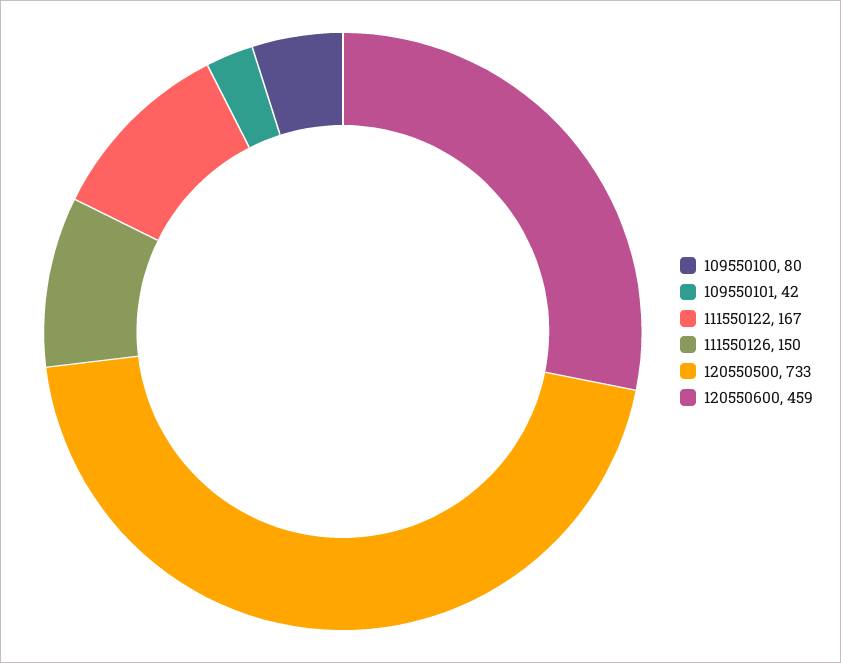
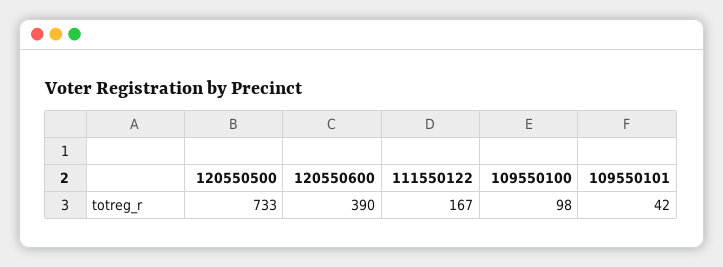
109550100: 80 -> 98
111550126: 150 -> none
120550600: 459 -> 390

